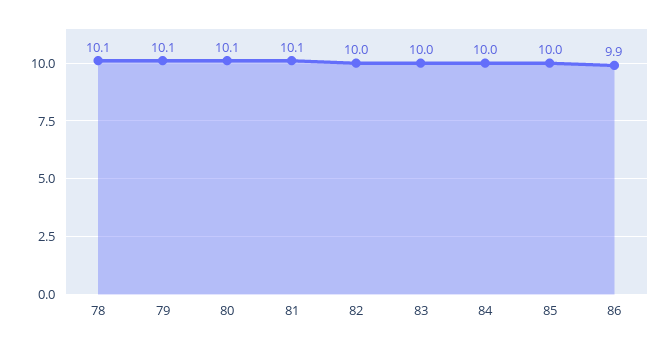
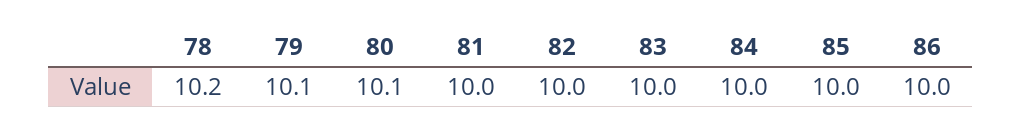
78: 10.1 -> 10.2
81: 10.1 -> 10
86: 9.9 -> 10

